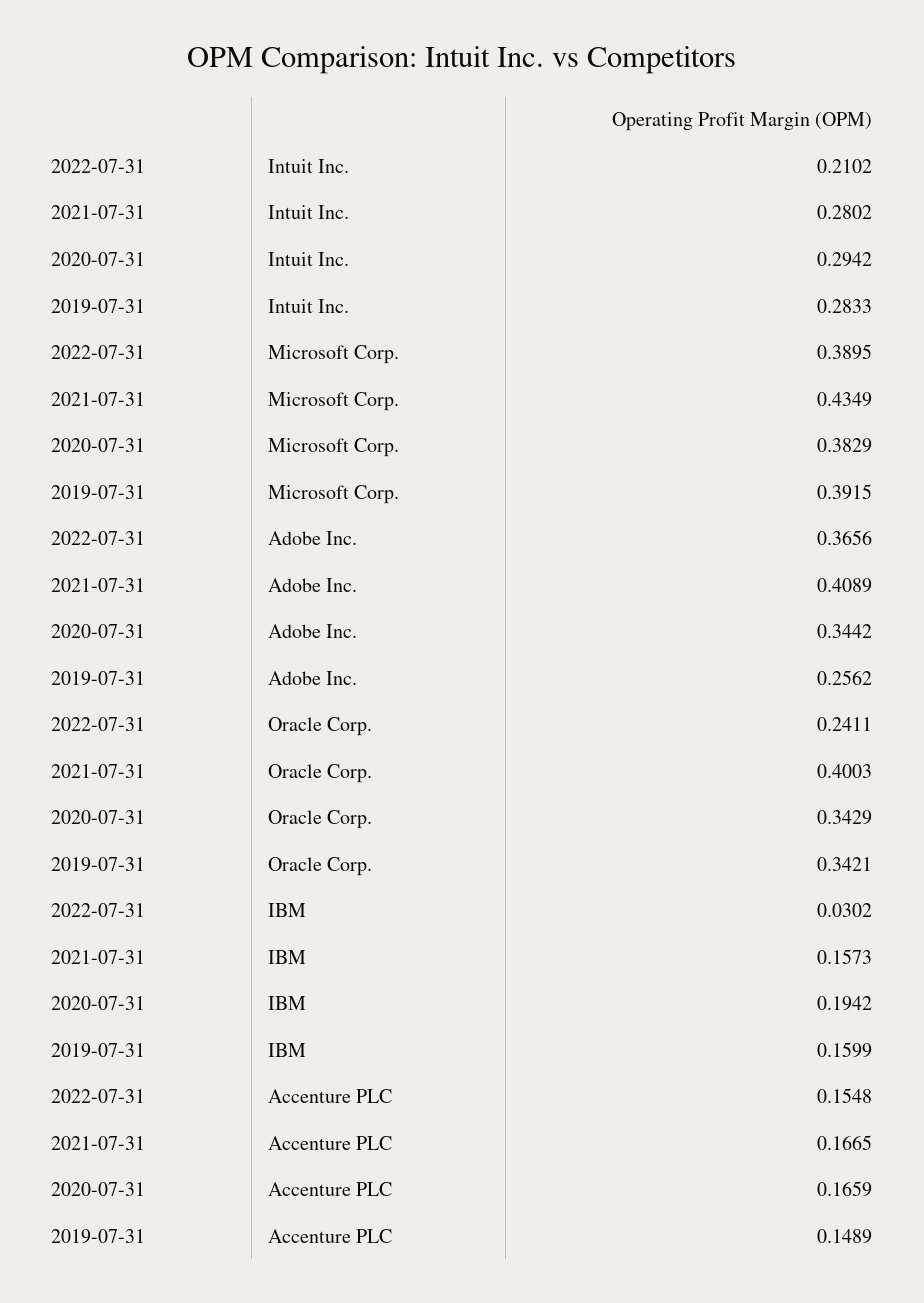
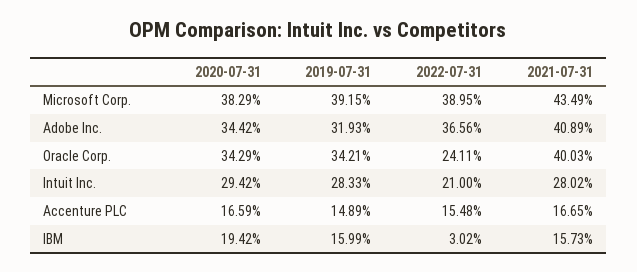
2022-07-31, Intuit Inc.: 0.2102 -> 0.21
2019-07-31, Adobe Inc.: 0.2562 -> 0.3193

